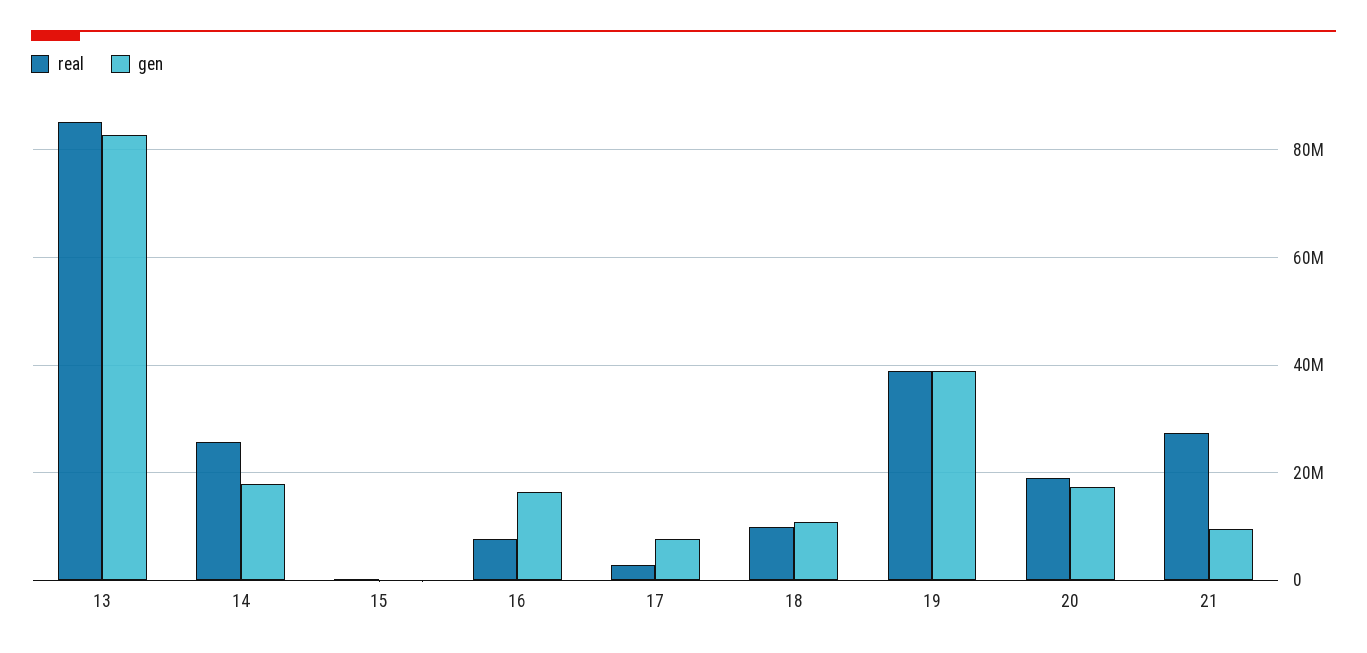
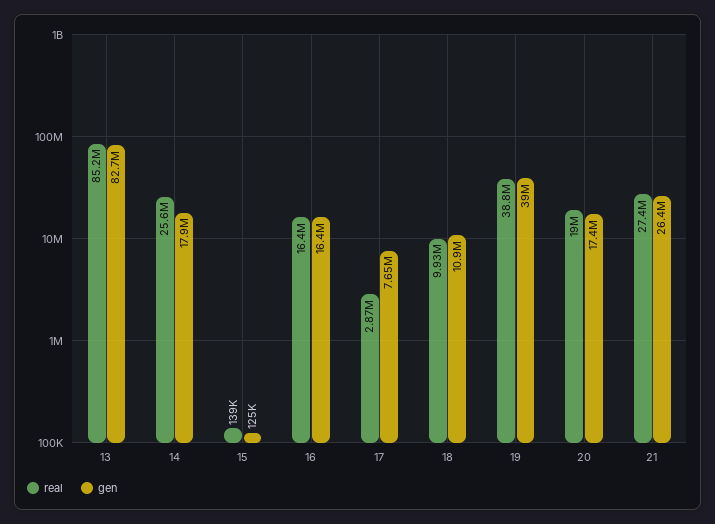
real, 16: 8000000 -> 16400000
gen, 21: 10000000 -> 26400000

